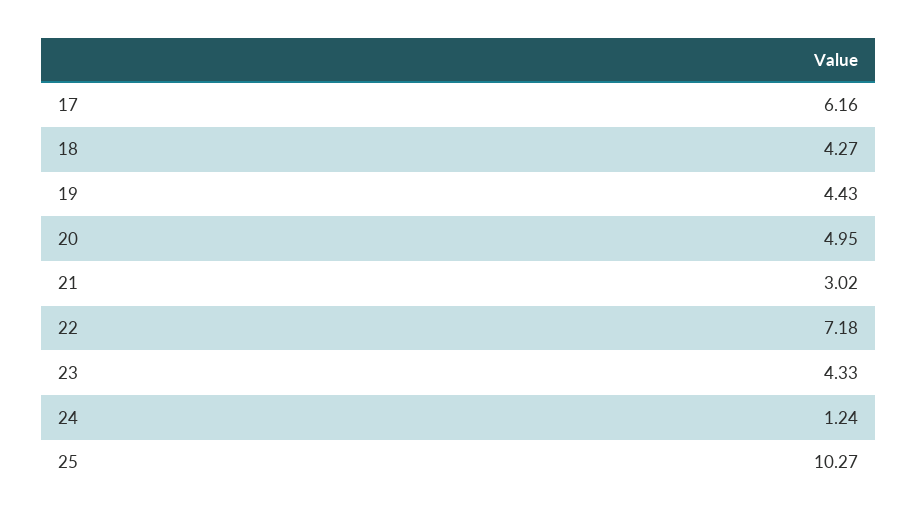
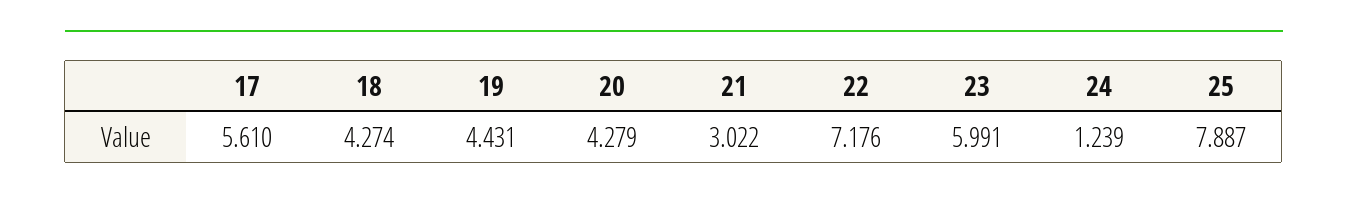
17: 6.16 -> 5.61
20: 4.95 -> 4.279
23: 4.33 -> 5.991
25: 10.27 -> 7.887

